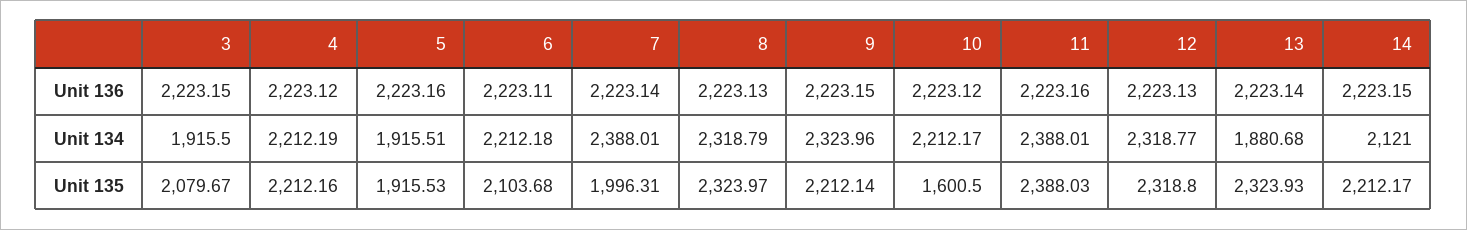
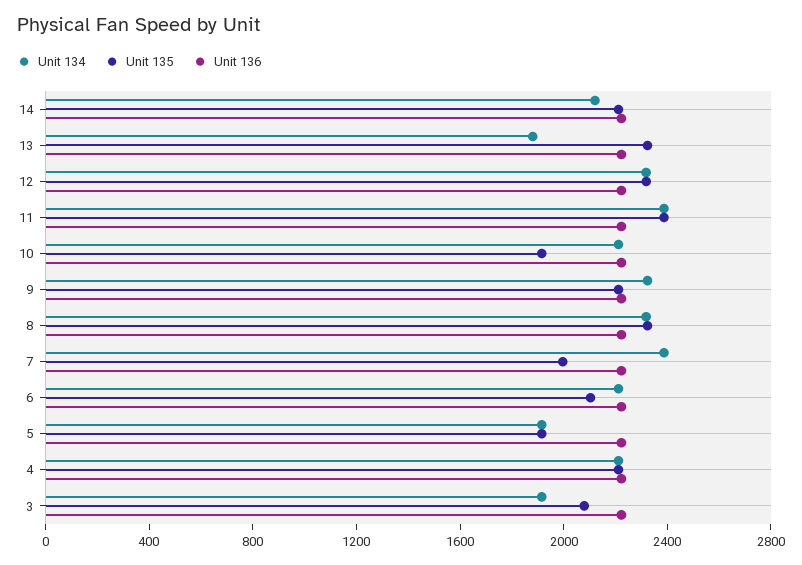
Unit 135, 10: 1600.5 -> 1900

